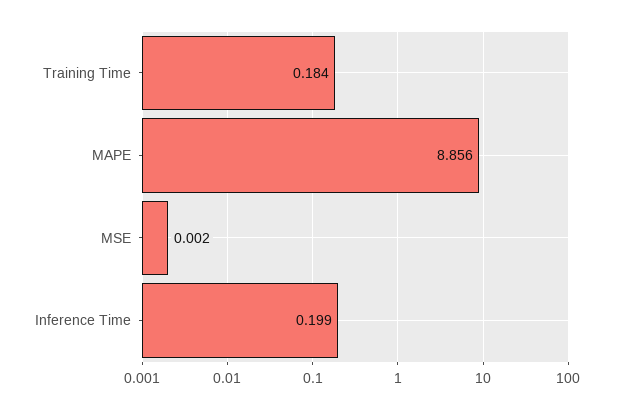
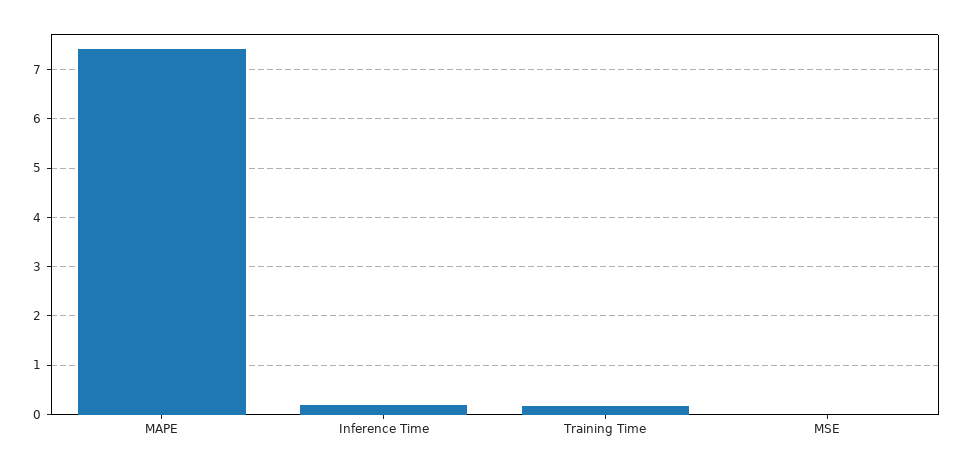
MAPE: 8.856 -> 7.4

